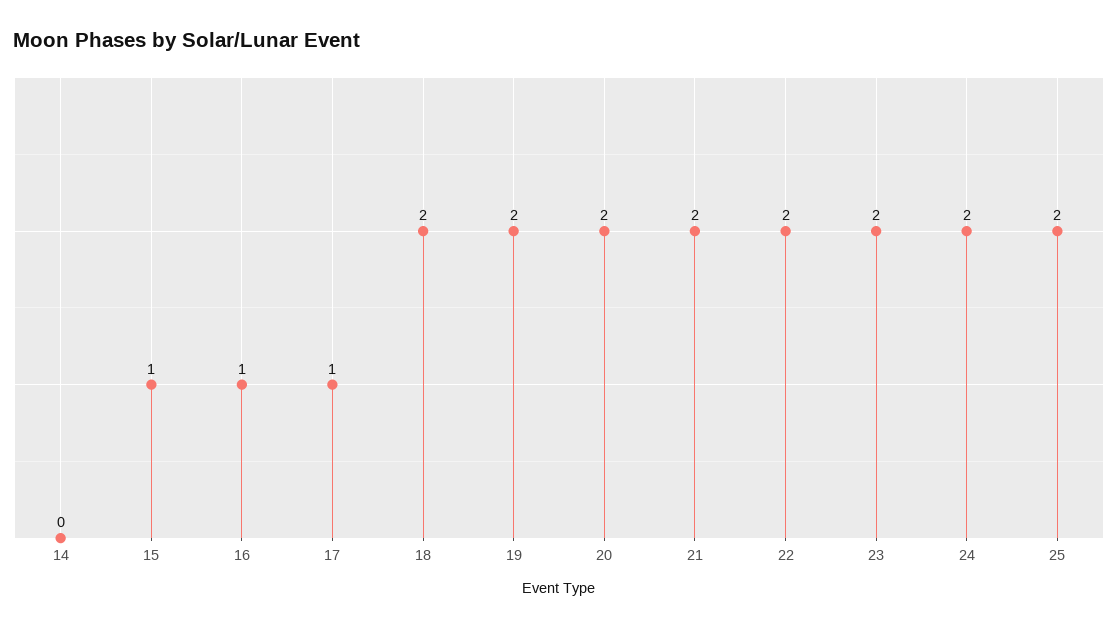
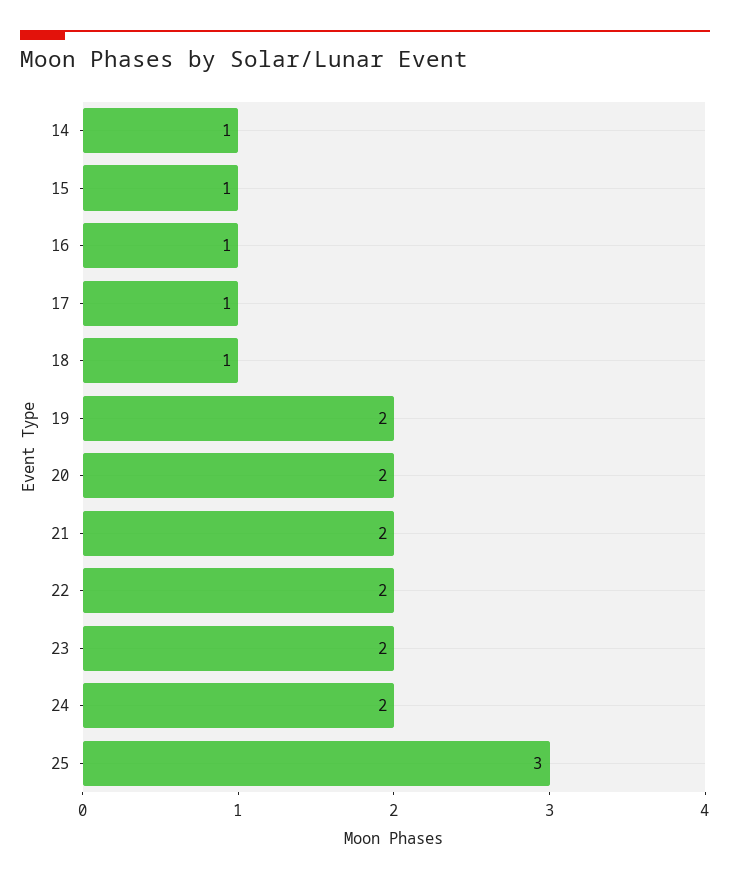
14: 0 -> 1
18: 2 -> 1
25: 2 -> 3

